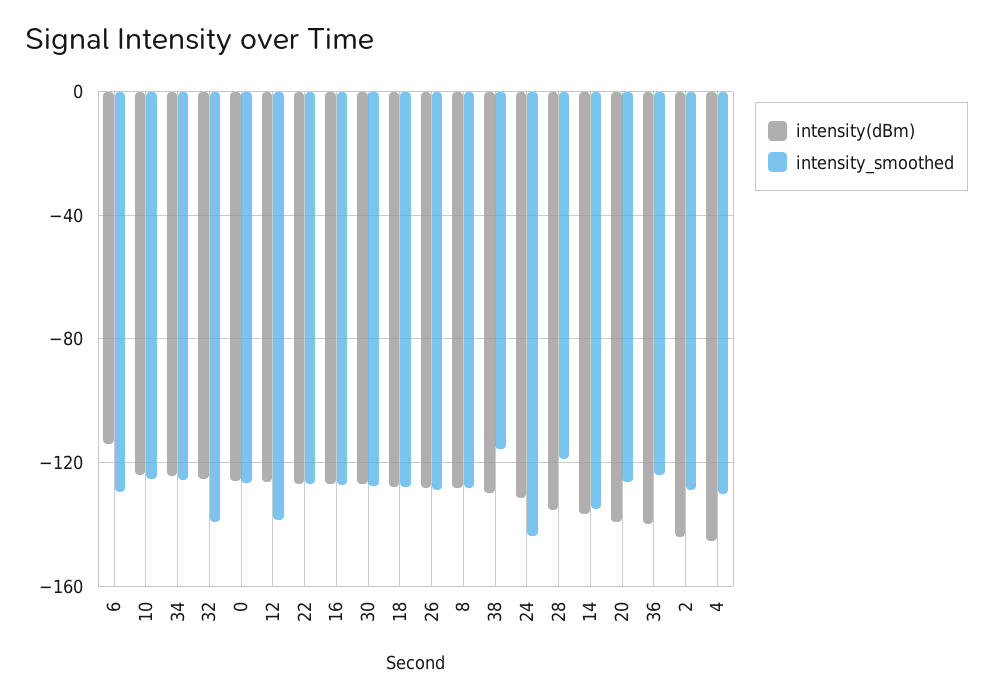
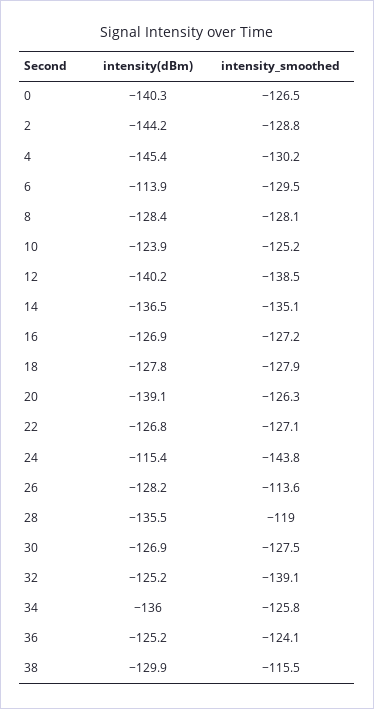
intensity(dBm), 34: -125 -> -136
intensity(dBm), 0: -125 -> -140.3
intensity(dBm), 12: -125 -> -140.2
intensity_smoothed, 26: -130 -> -113.6
intensity(dBm), 24: -130 -> -115.4
intensity(dBm), 36: -140 -> -125.2

